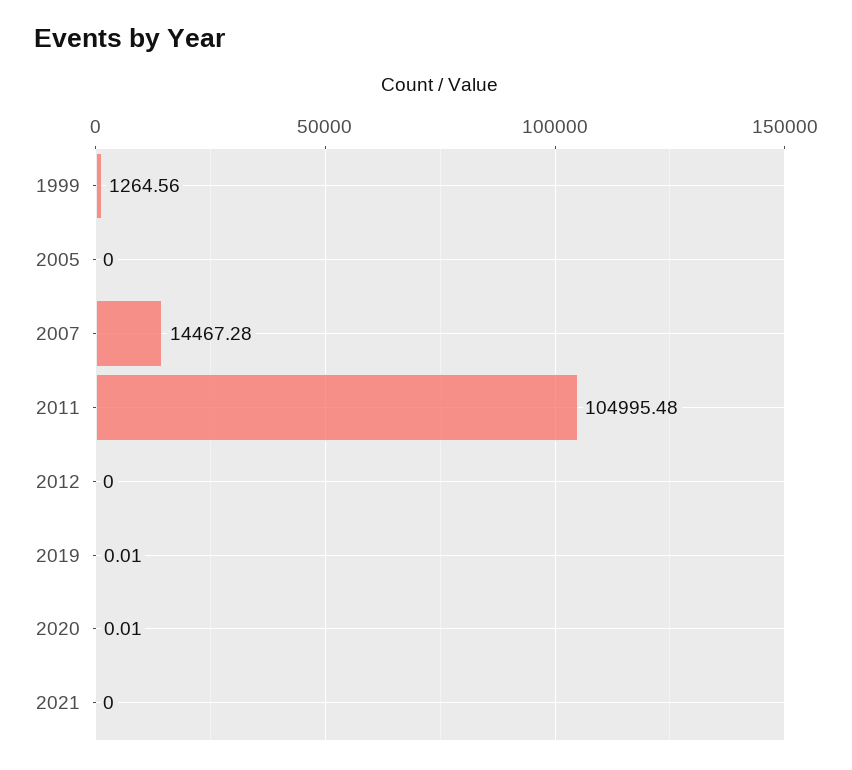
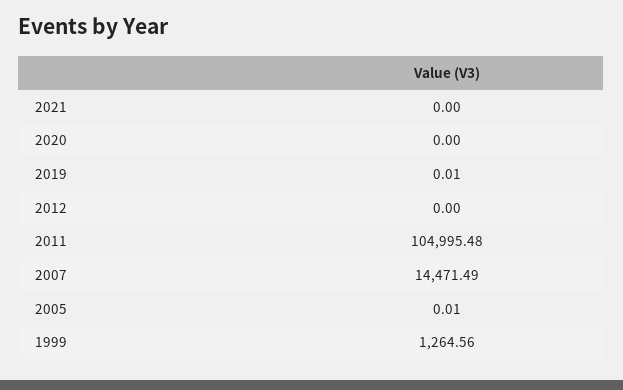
2005: 0 -> 0.01
2007: 14467.28 -> 14471.49
2020: 0.01 -> 0

